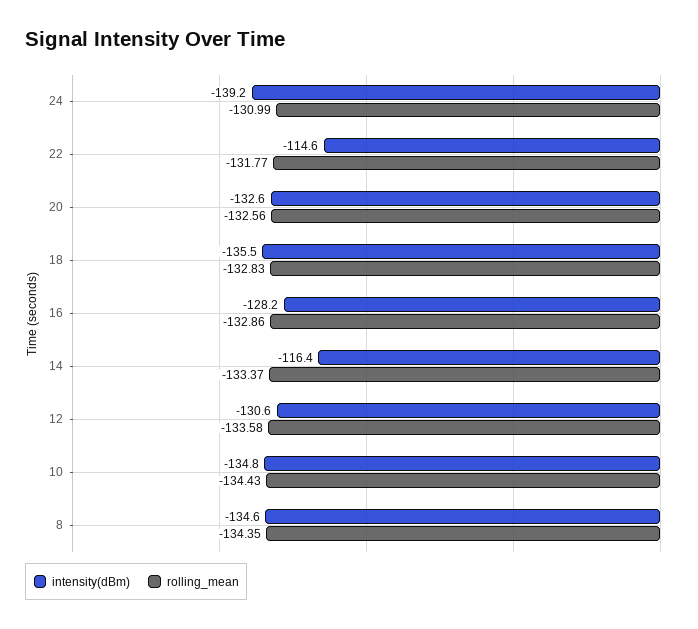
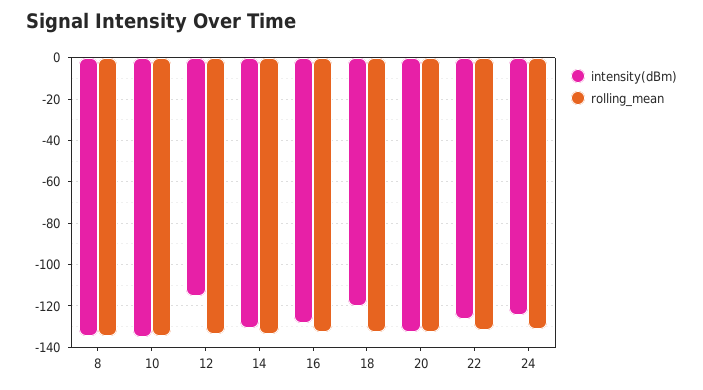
intensity(dBm), 24: -139.2 -> -125
intensity(dBm), 22: -114.6 -> -125
intensity(dBm), 18: -135.5 -> -120
intensity(dBm), 14: -116.4 -> -130
intensity(dBm), 12: -130.6 -> -115

